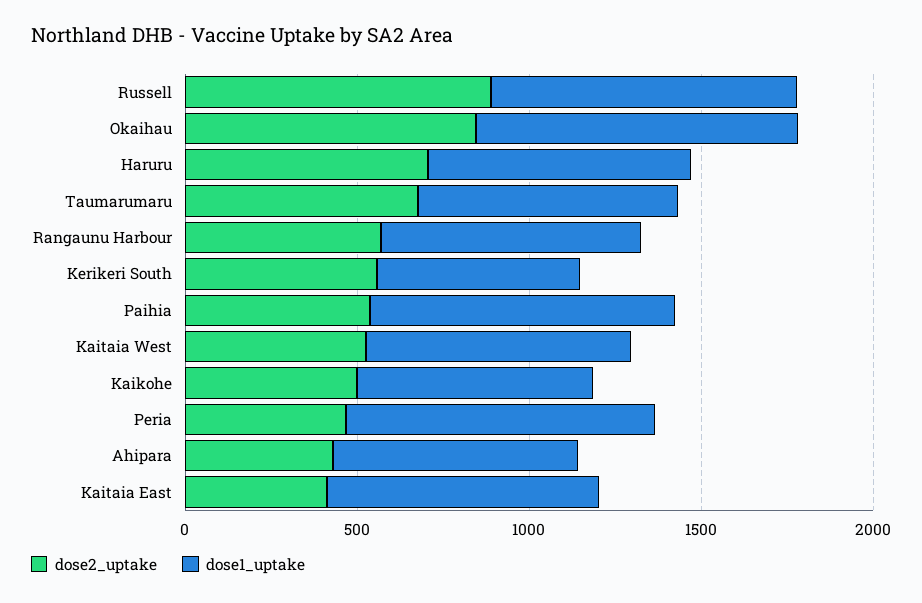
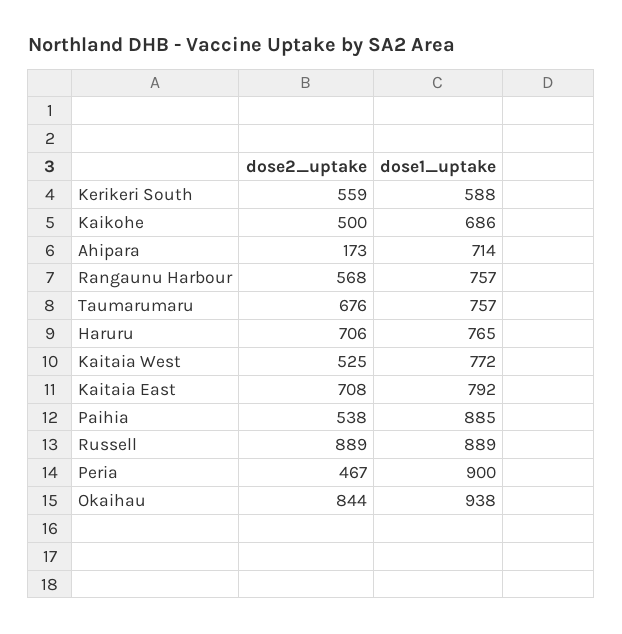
dose2_uptake, Ahipara: 400 -> 173
dose2_uptake, Kaitaia East: 400 -> 708

